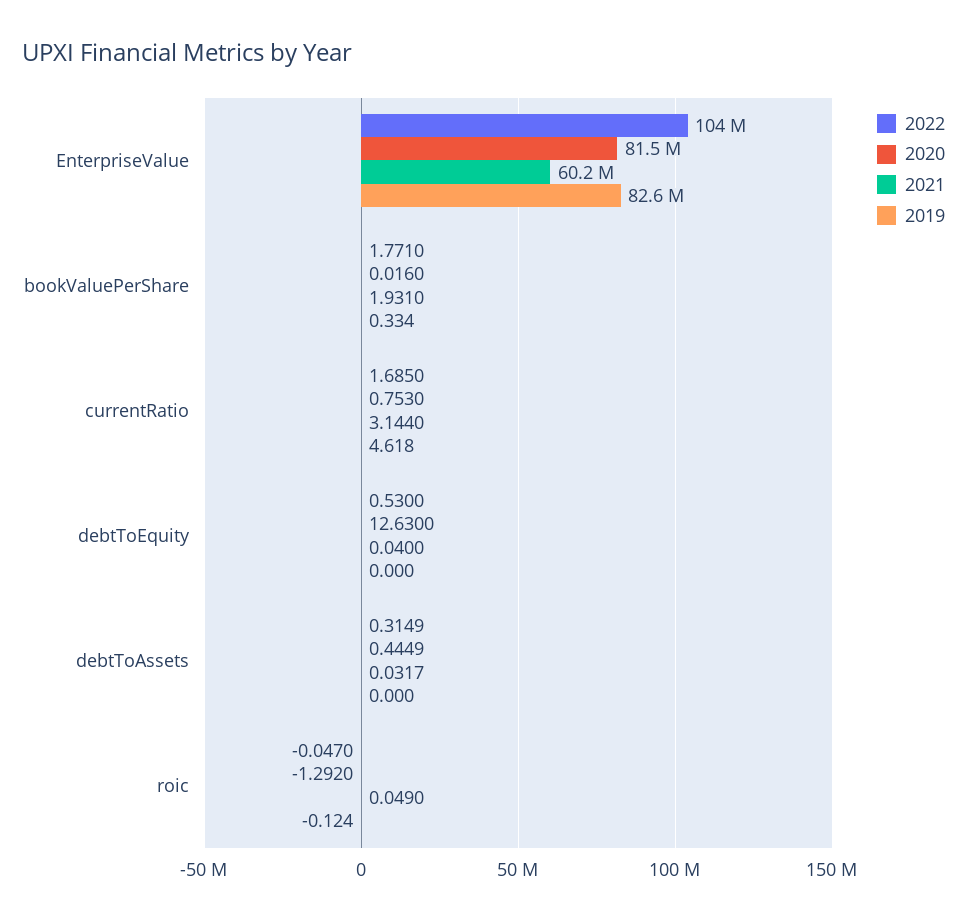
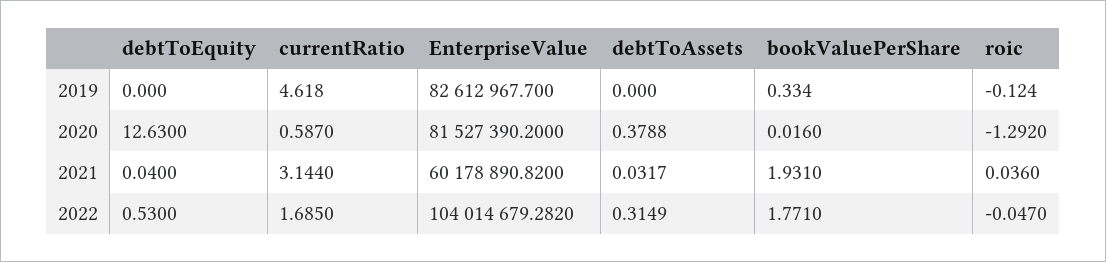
2020, currentRatio: 0.753 -> 0.587
2020, debtToAssets: 0.4449 -> 0.3788
2021, roic: 0.049 -> 0.036

